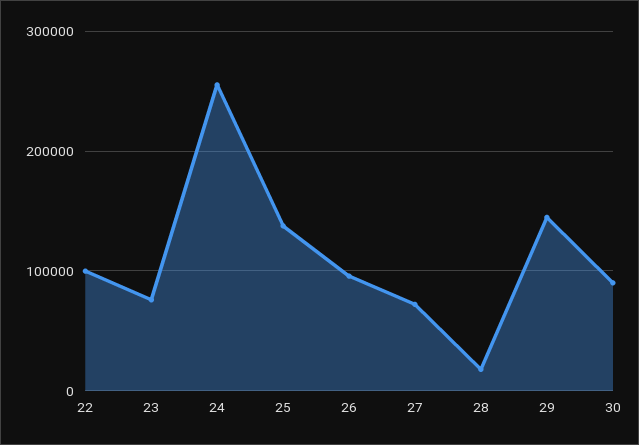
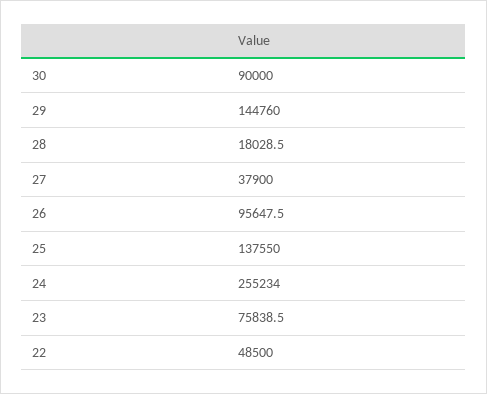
22: 100000 -> 48500
27: 70000 -> 37900

